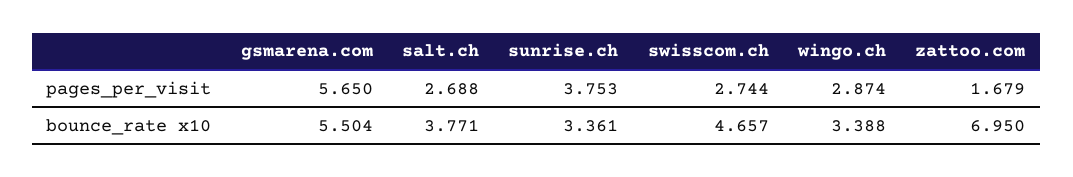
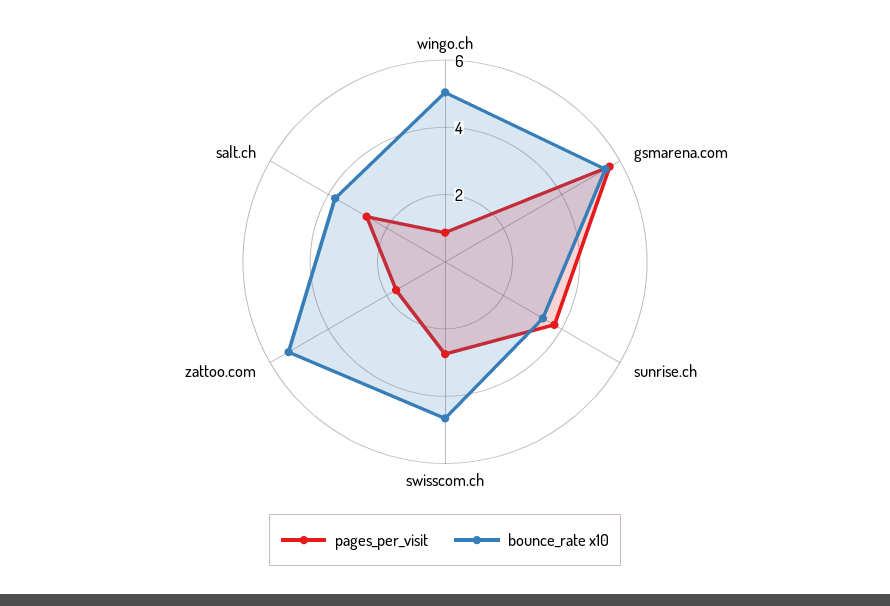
pages_per_visit, wingo.ch: 2.874 -> 1
bounce_rate x10, wingo.ch: 3.388 -> 5
bounce_rate x10, zattoo.com: 6.95 -> 5.5

